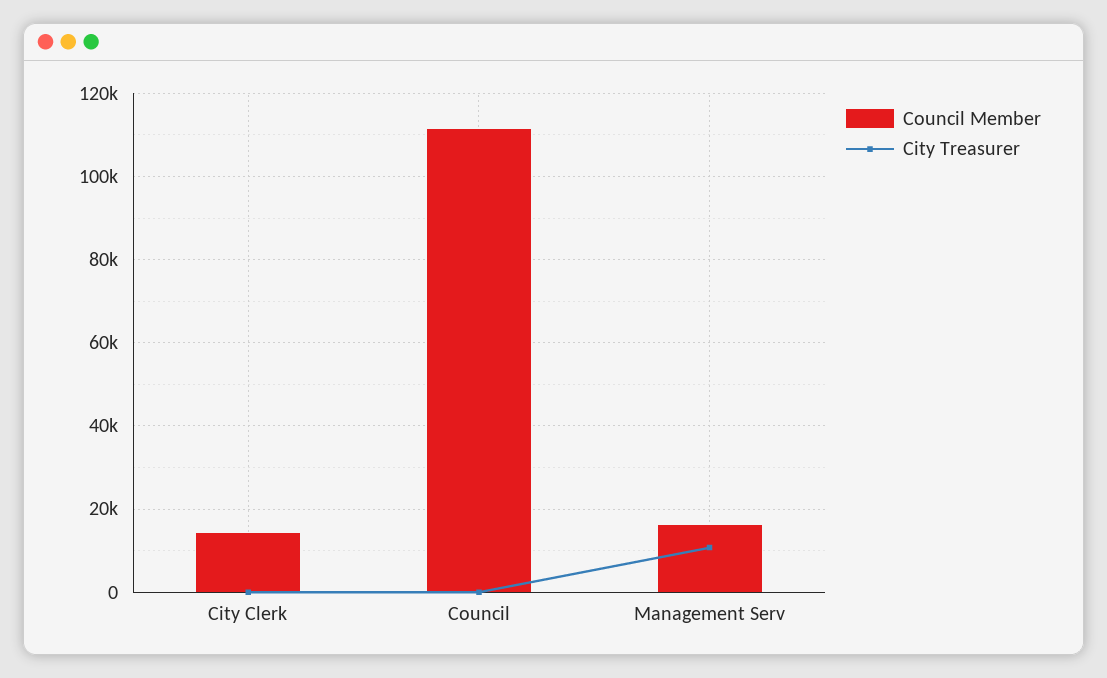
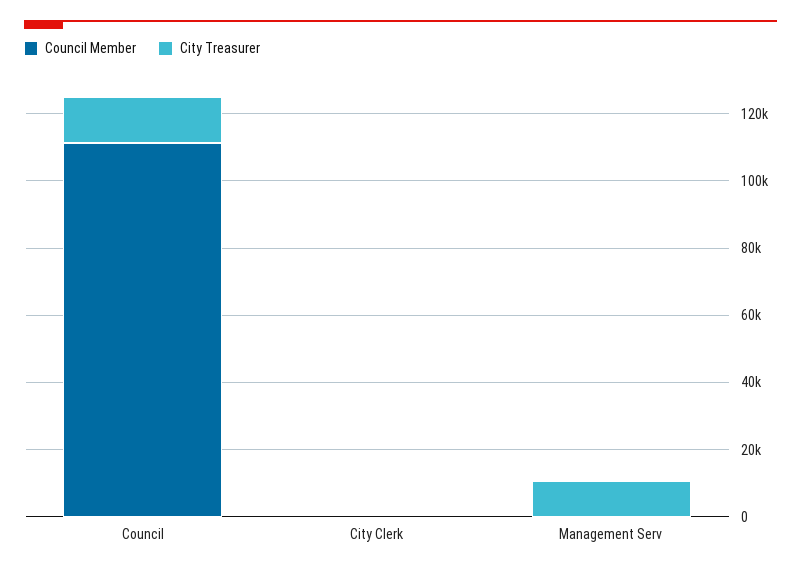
Council Member, City Clerk: 14000 -> 0
City Treasurer, Council: 0 -> 15000
Council Member, Management Serv: 16000 -> 0

